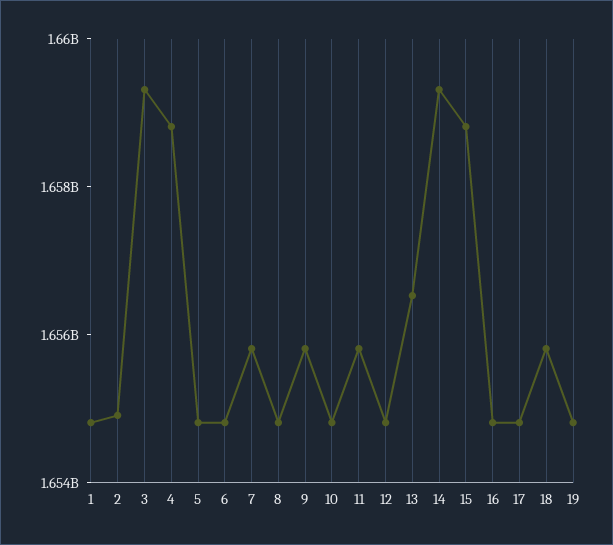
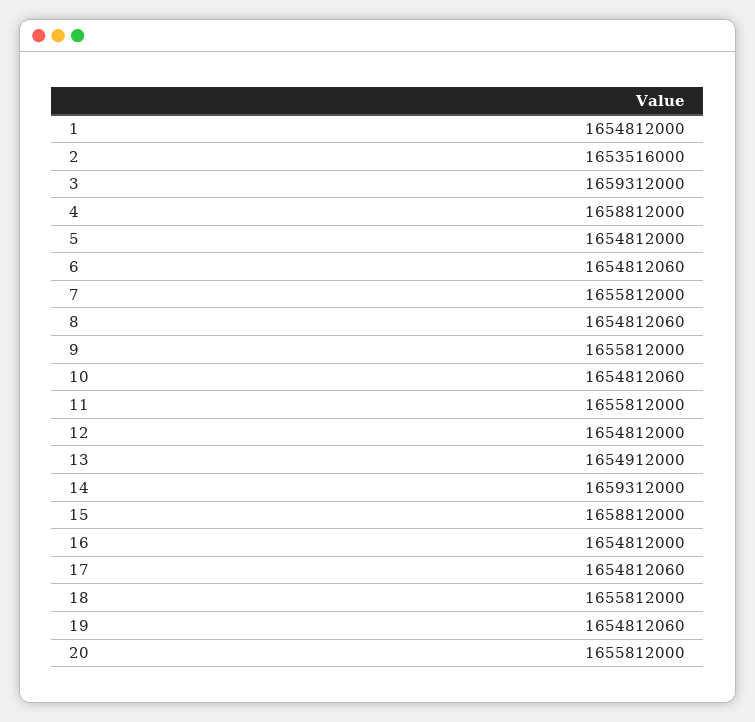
2: 1655000000 -> 1653516000
13: 1656500000 -> 1654912000
20: none -> 1655812000

